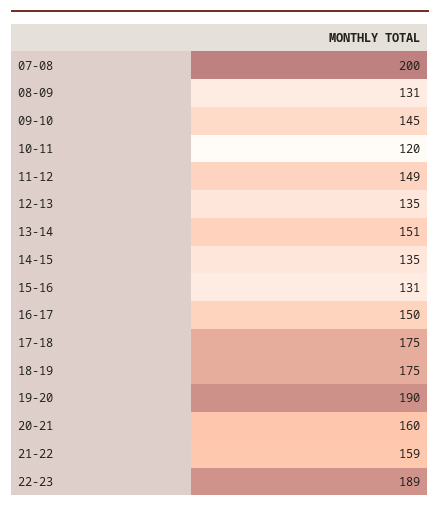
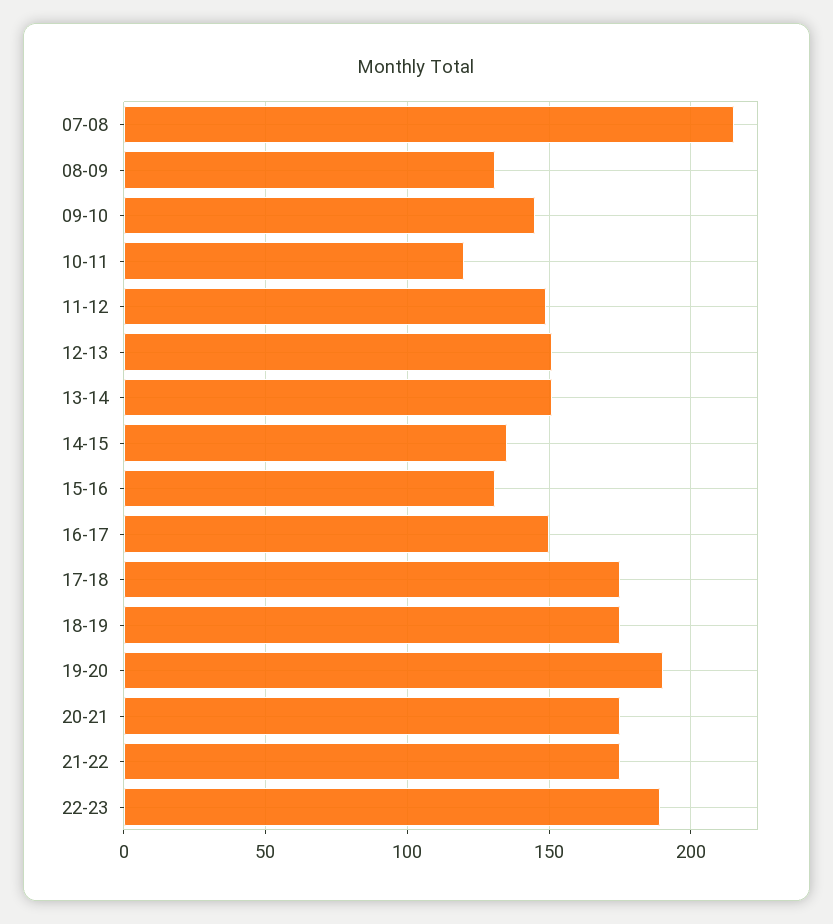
07-08: 200 -> 215
12-13: 135 -> 150
20-21: 160 -> 175
21-22: 159 -> 175

